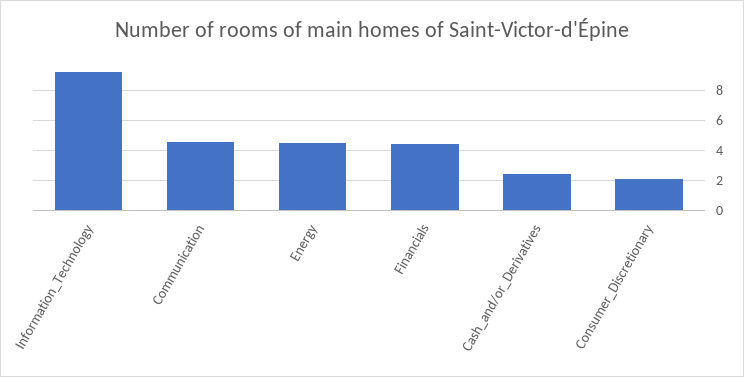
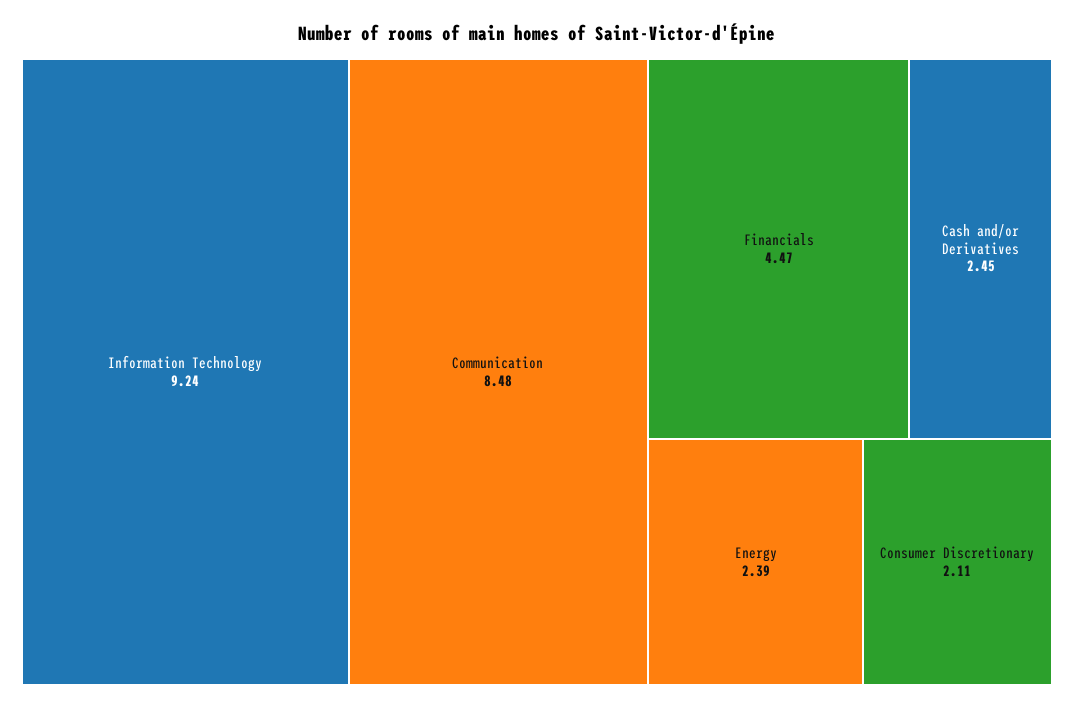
Communication: 4.5 -> 8.48
Energy: 4.5 -> 2.39

